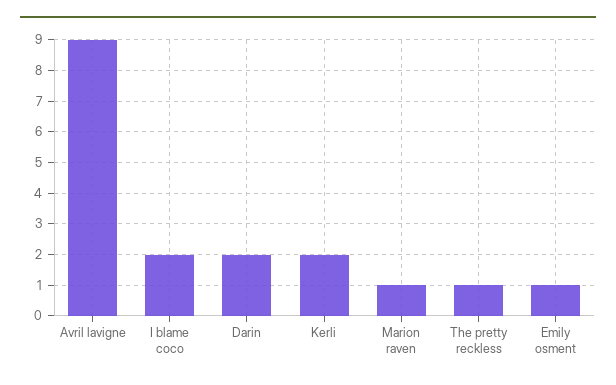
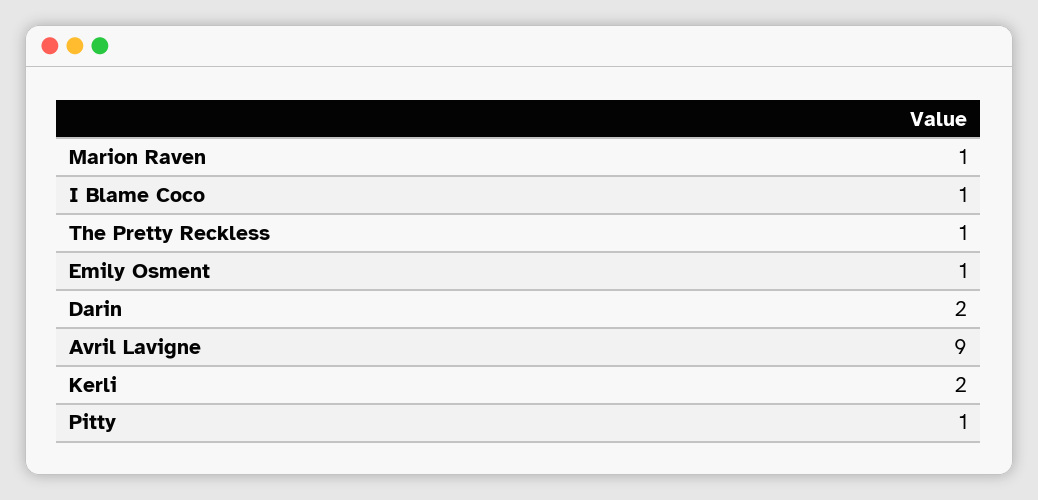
I blame coco: 2 -> 1
Pitty: none -> 1

